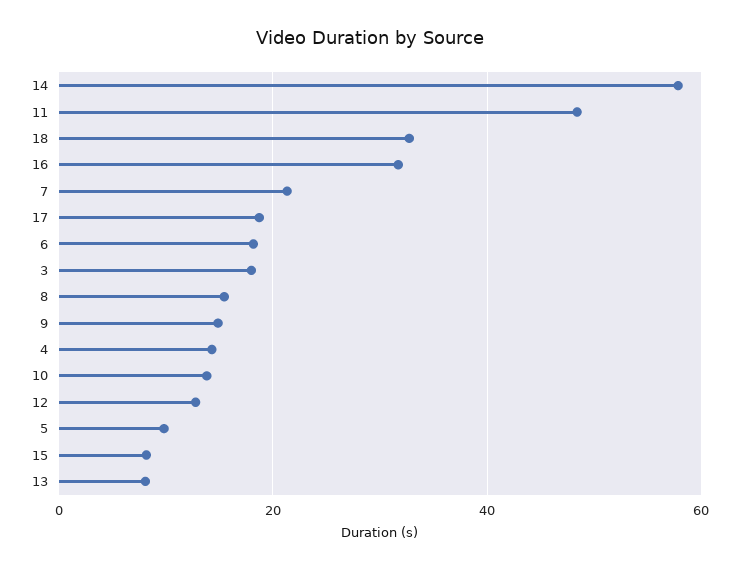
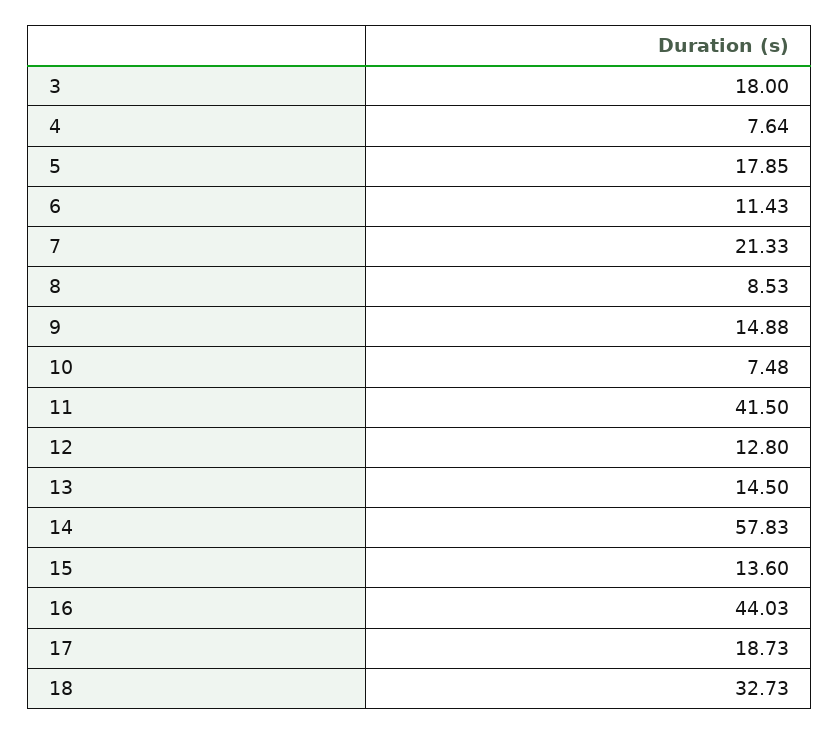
11: 48 -> 41.5
16: 32 -> 44.03
6: 18 -> 11.43
8: 16 -> 8.53
4: 14 -> 7.64
10: 14 -> 7.48
5: 10 -> 17.85
15: 8 -> 13.6
13: 8 -> 14.5

